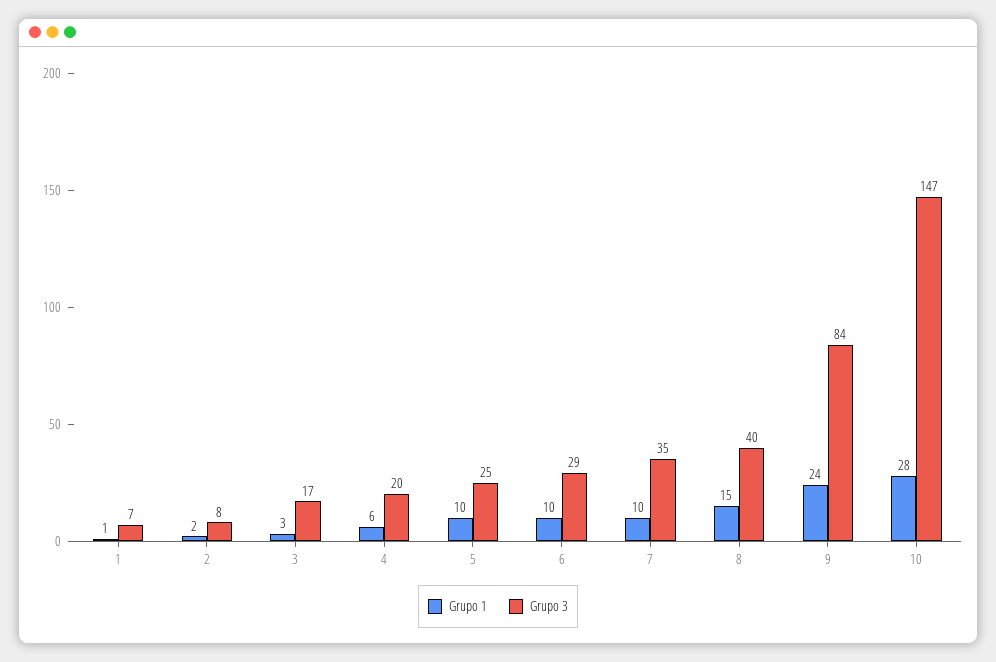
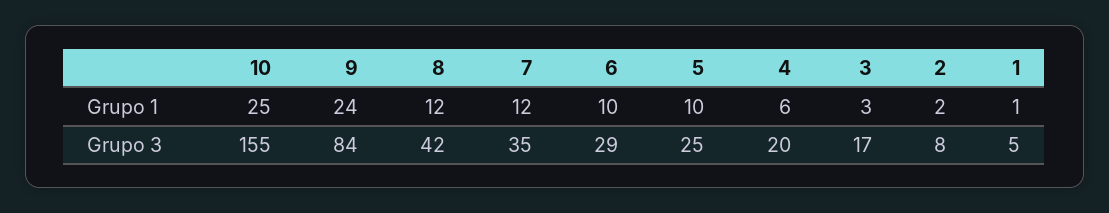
Grupo 3, 1: 7 -> 5
Grupo 1, 7: 10 -> 12
Grupo 1, 8: 15 -> 12
Grupo 3, 8: 40 -> 42
Grupo 1, 10: 28 -> 25
Grupo 3, 10: 147 -> 155

